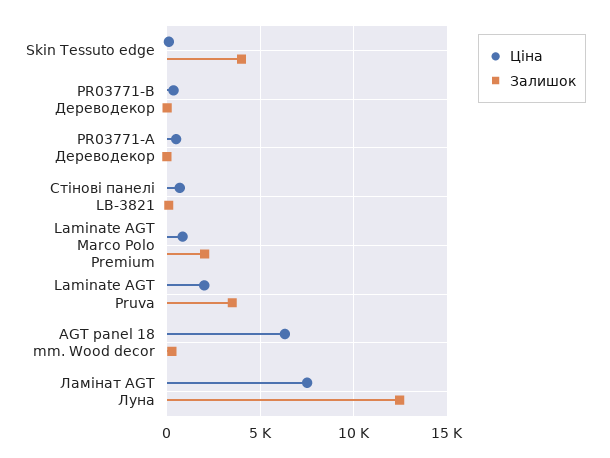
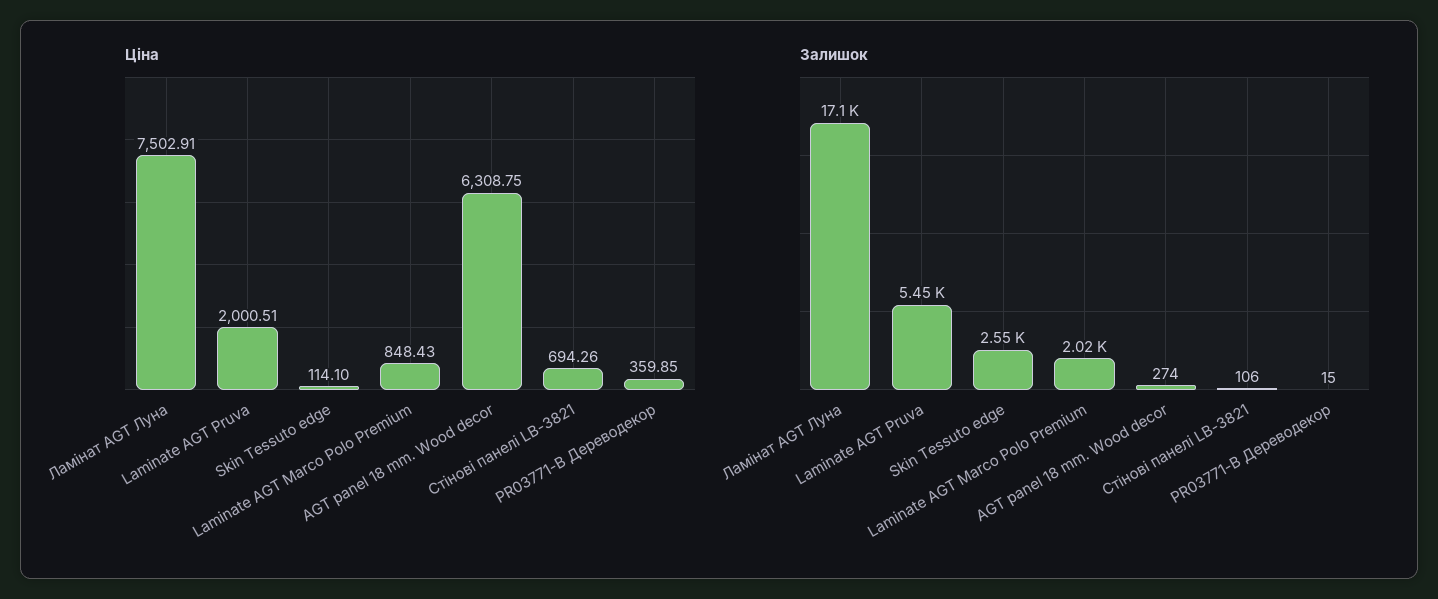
Залишок, Skin Tessuto edge: 4000 -> 2550
Ціна, PR03771-А Дереводекор: 500 -> none
Залишок, PR03771-А Дереводекор: 0 -> none
Залишок, Laminate AGT Pruva: 3500 -> 5450
Залишок, Ламінат AGT Луна: 12500 -> 17100

